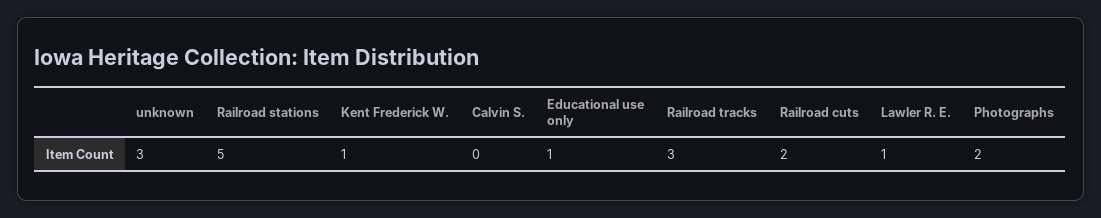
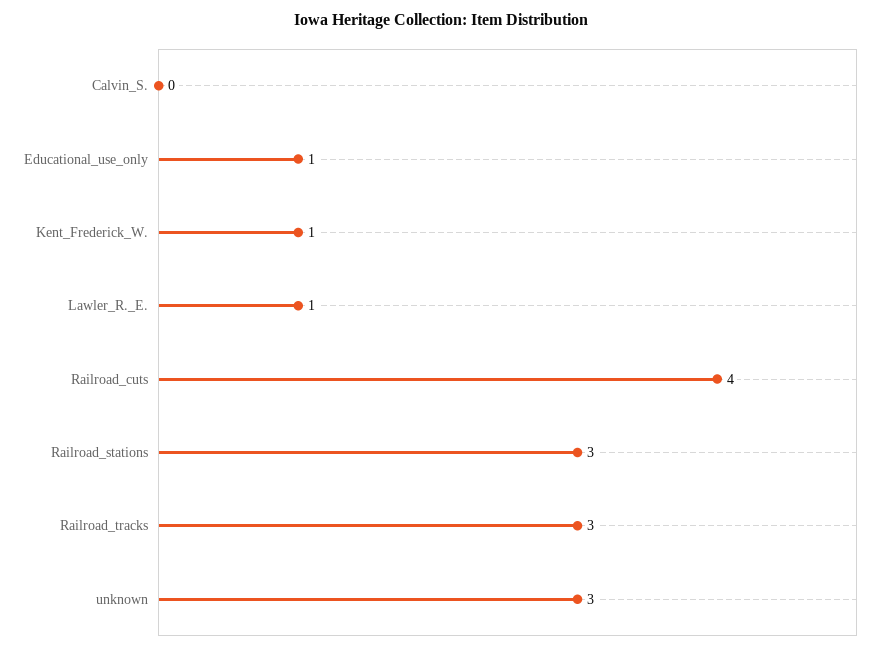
Railroad stations: 5 -> 3
Railroad cuts: 2 -> 4
Photographs: 2 -> none

